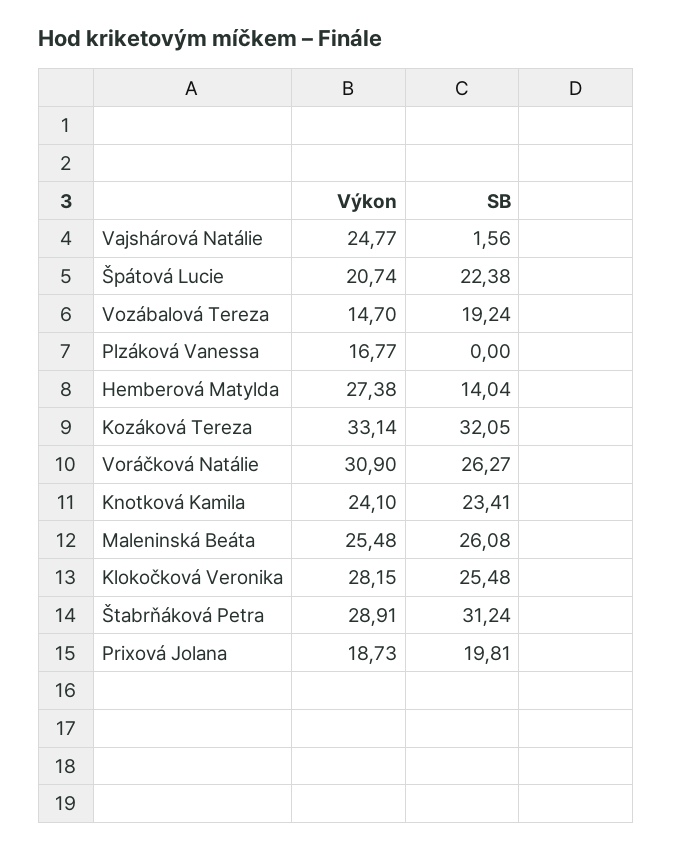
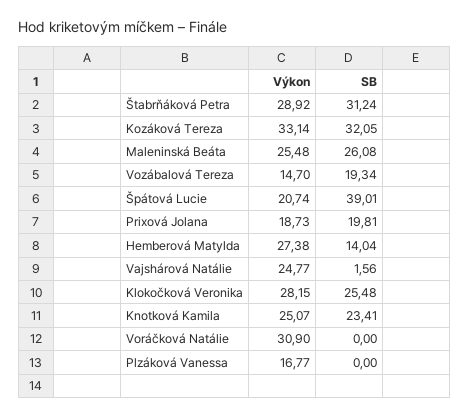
SB, Špátová Lucie: 22.38 -> 39.01
SB, Vozábalová Tereza: 19.24 -> 19.34
SB, Voráčková Natálie: 26.27 -> 0
Výkon, Knotková Kamila: 24.1 -> 25.07
Výkon, Štabrňáková Petra: 28.91 -> 28.92

